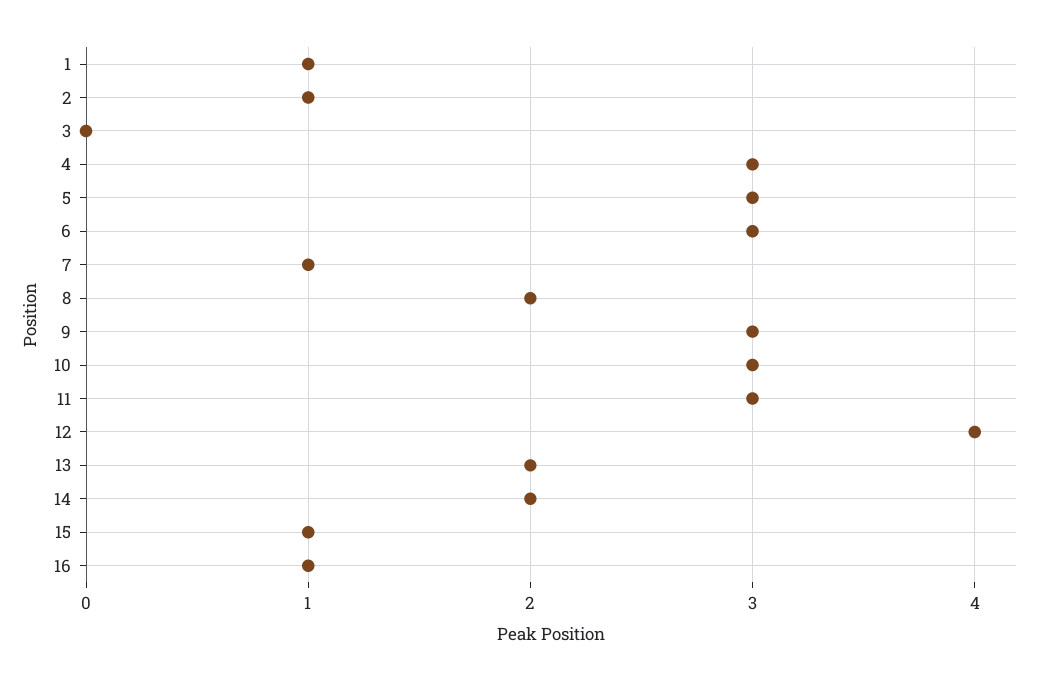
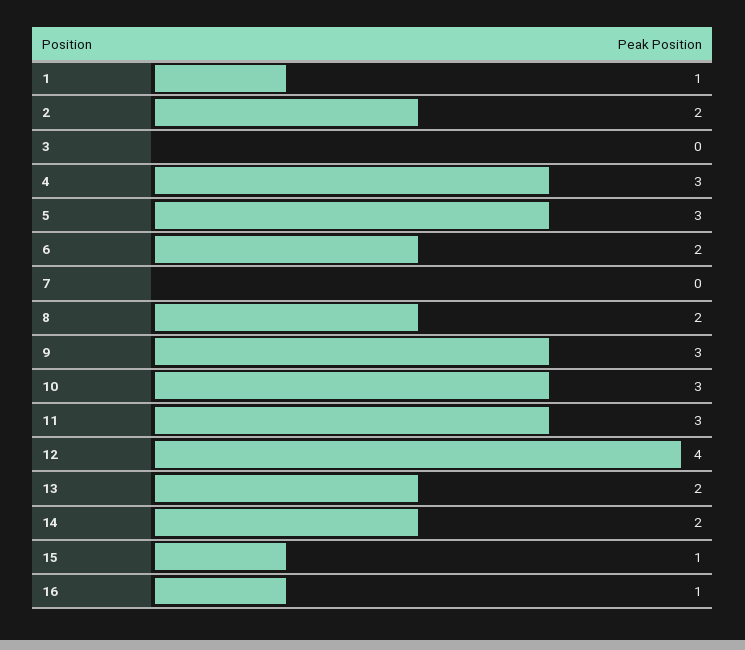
2: 1 -> 2
6: 3 -> 2
7: 1 -> 0

